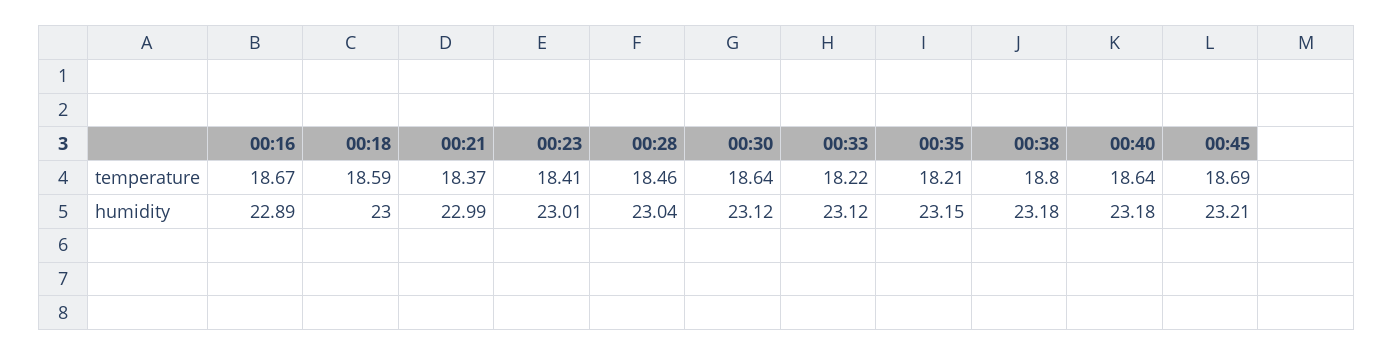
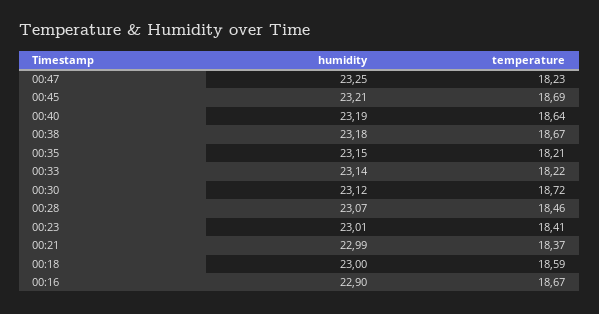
00:30, temperature: 18.64 -> 18.72
00:38, temperature: 18.8 -> 18.67
00:16, humidity: 22.89 -> 22.9
00:28, humidity: 23.04 -> 23.07
00:33, humidity: 23.12 -> 23.14
00:40, humidity: 23.18 -> 23.19
00:47, humidity: none -> 23.25
00:47, temperature: none -> 18.23

